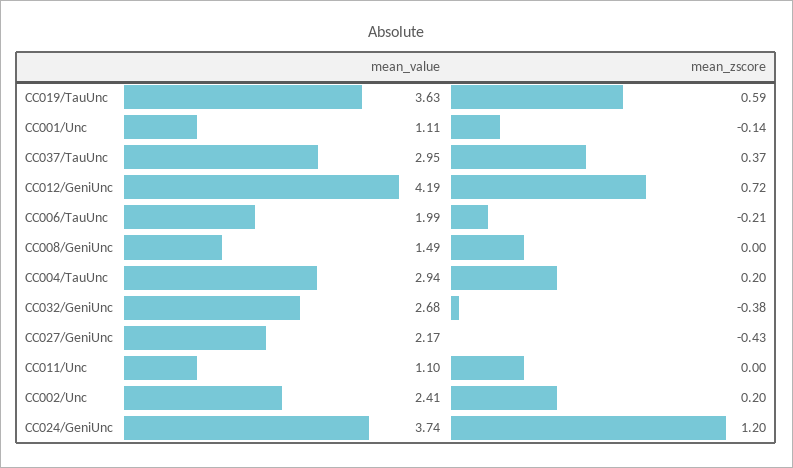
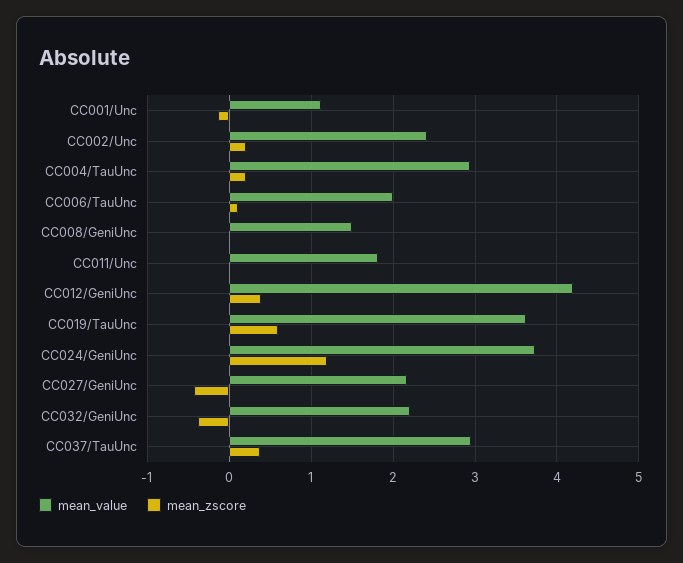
mean_zscore, CC012/GeniUnc: 0.72 -> 0.4
mean_zscore, CC006/TauUnc: -0.21 -> 0.1
mean_value, CC032/GeniUnc: 2.68 -> 2.2
mean_value, CC011/Unc: 1.1 -> 1.8

